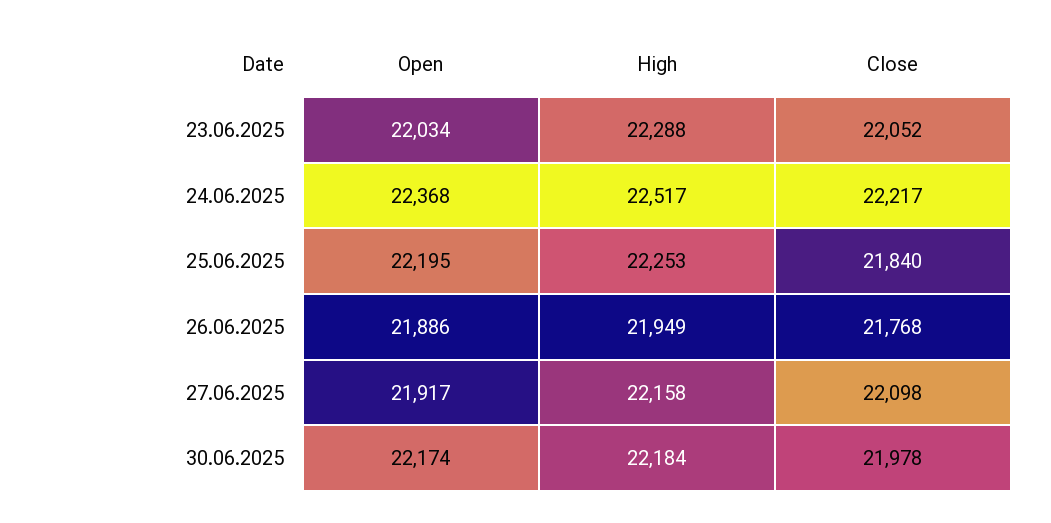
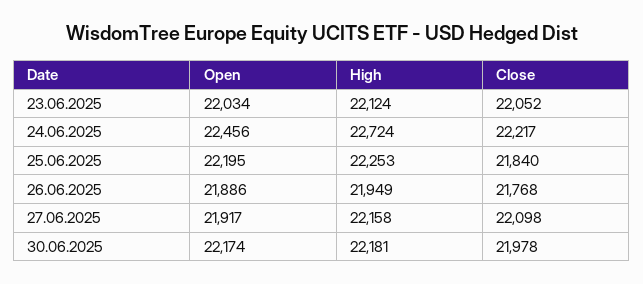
High, 23.06.2025: 22288 -> 22124
Open, 24.06.2025: 22368 -> 22456
High, 24.06.2025: 22517 -> 22724
High, 30.06.2025: 22184 -> 22181

